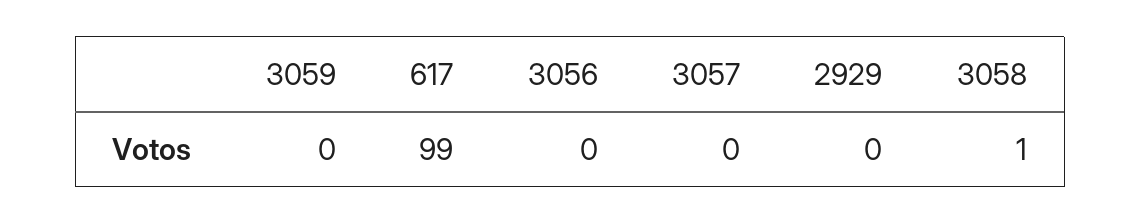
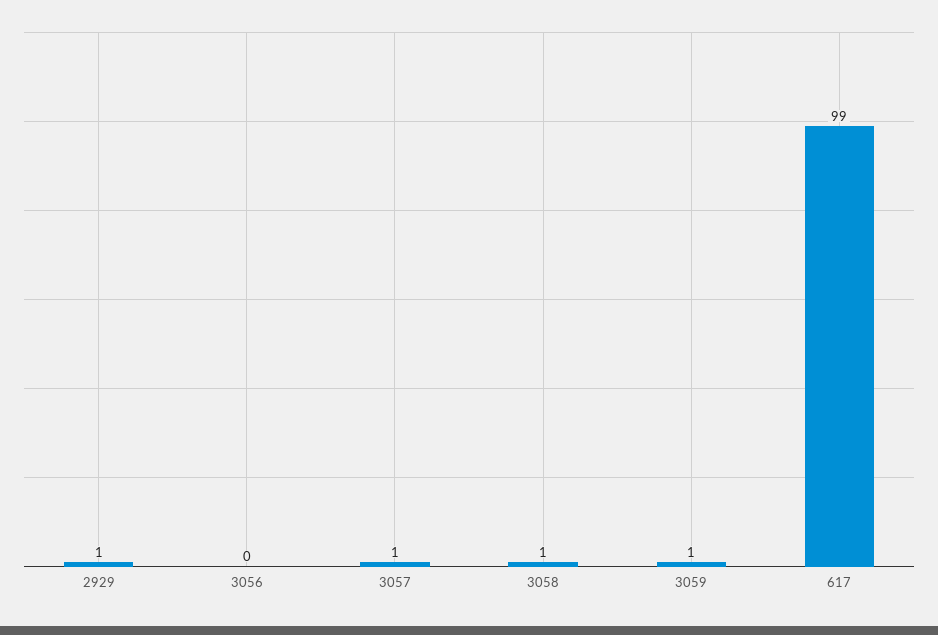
3059: 0 -> 1
3057: 0 -> 1
2929: 0 -> 1

